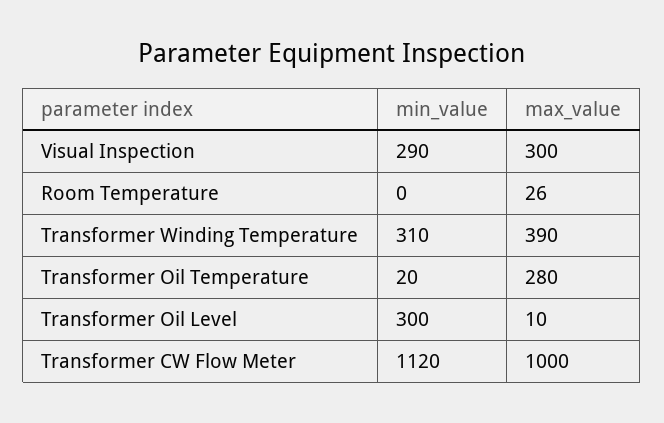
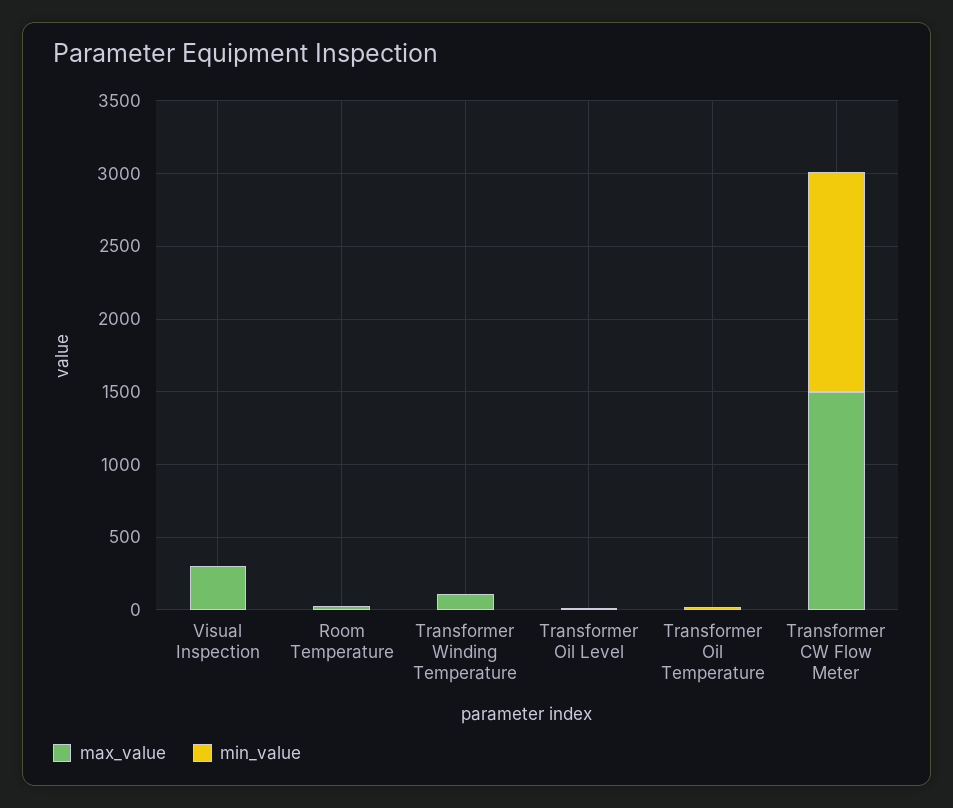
min_value, Visual Inspection: 290 -> 0
min_value, Transformer Winding Temperature: 310 -> 0
max_value, Transformer Winding Temperature: 390 -> 100
max_value, Transformer Oil Temperature: 280 -> 0
min_value, Transformer Oil Level: 300 -> 0
min_value, Transformer CW Flow Meter: 1120 -> 1500
max_value, Transformer CW Flow Meter: 1000 -> 1500

